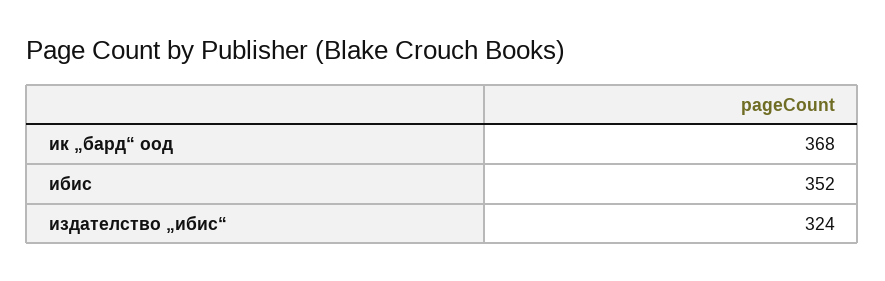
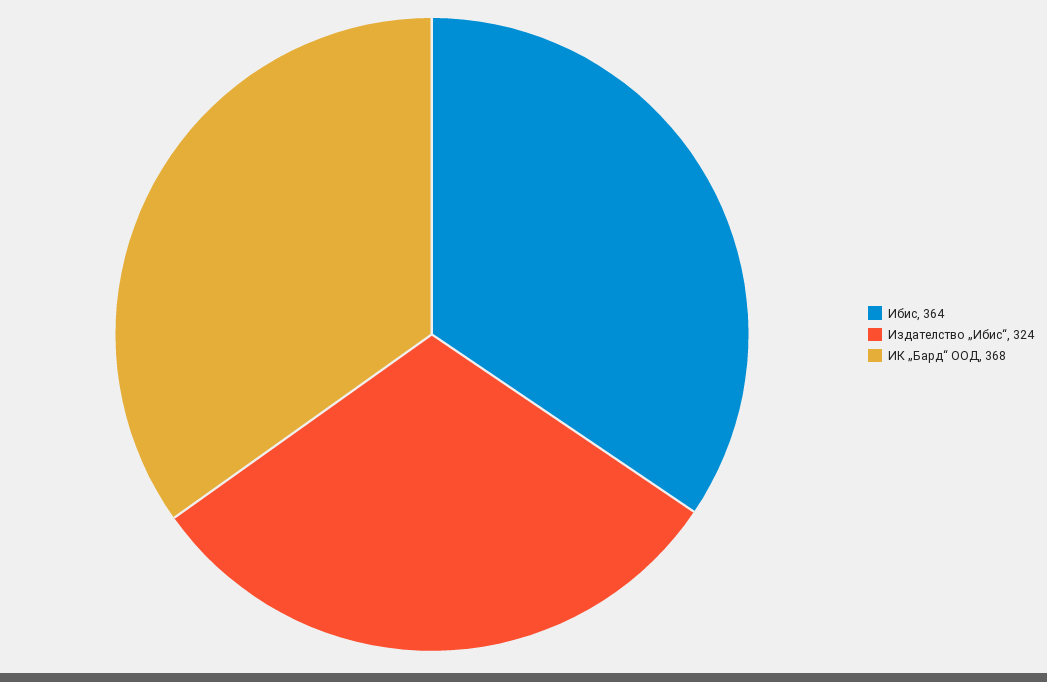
ибис: 352 -> 364

